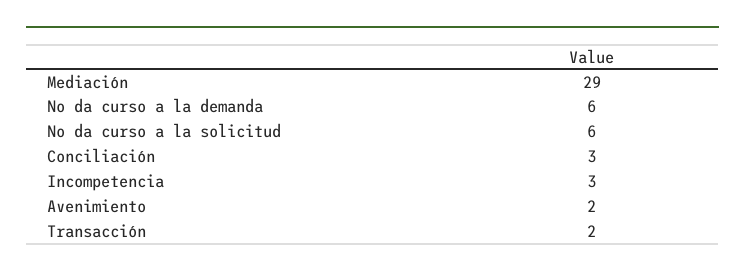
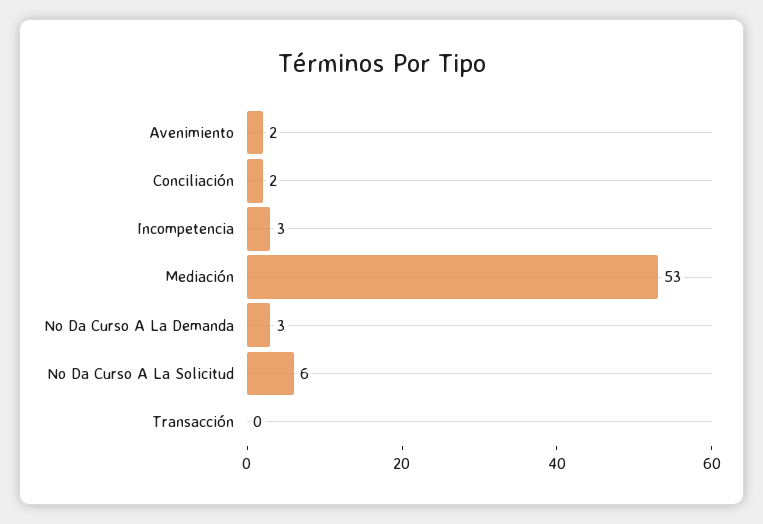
Mediación: 29 -> 53
No da curso a la demanda: 6 -> 3
Conciliación: 3 -> 2
Transacción: 2 -> 0

